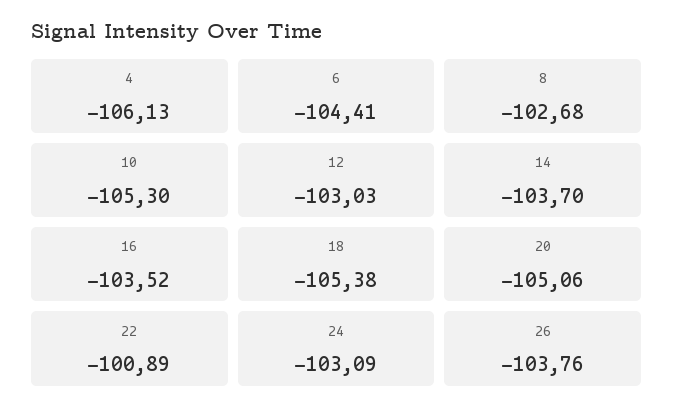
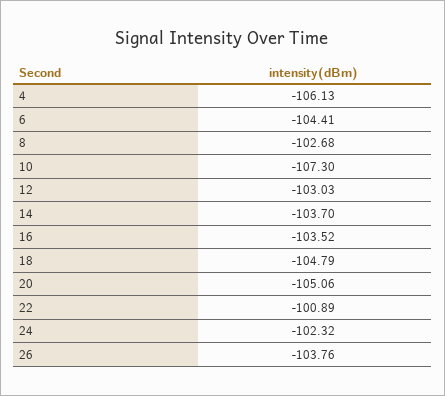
10: -105.3 -> -107.3
18: -105.38 -> -104.79
24: -103.09 -> -102.32

